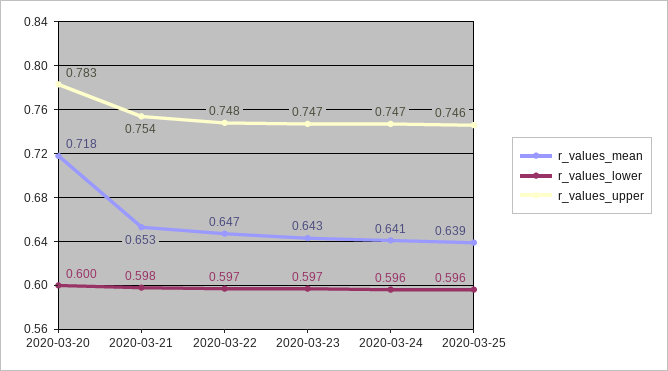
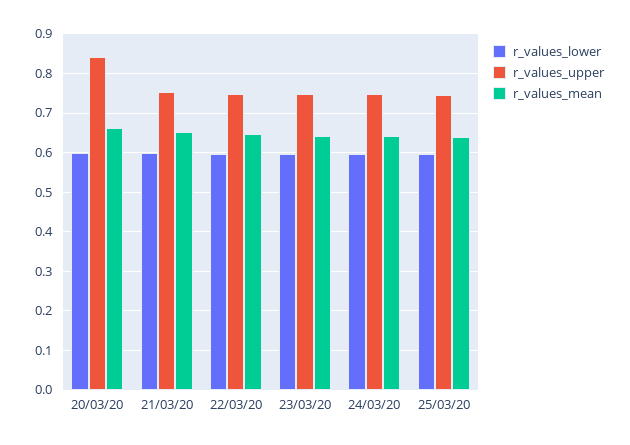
r_values_mean, 2020-03-20: 0.718 -> 0.66
r_values_upper, 2020-03-20: 0.783 -> 0.84

